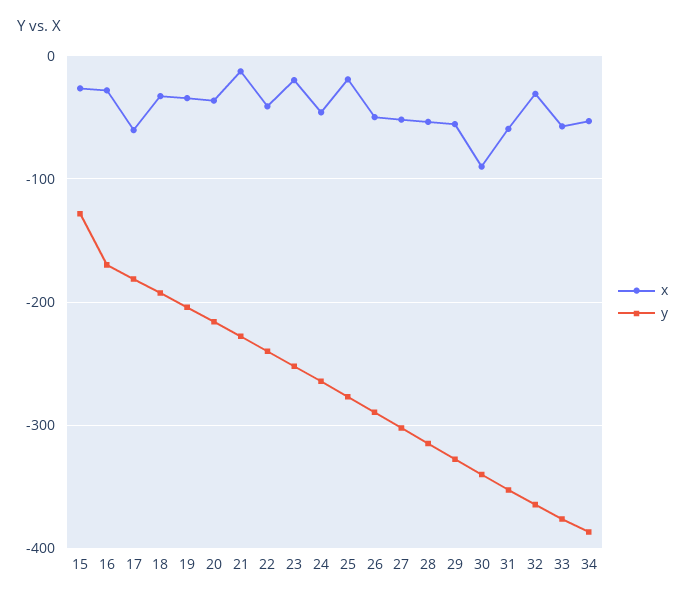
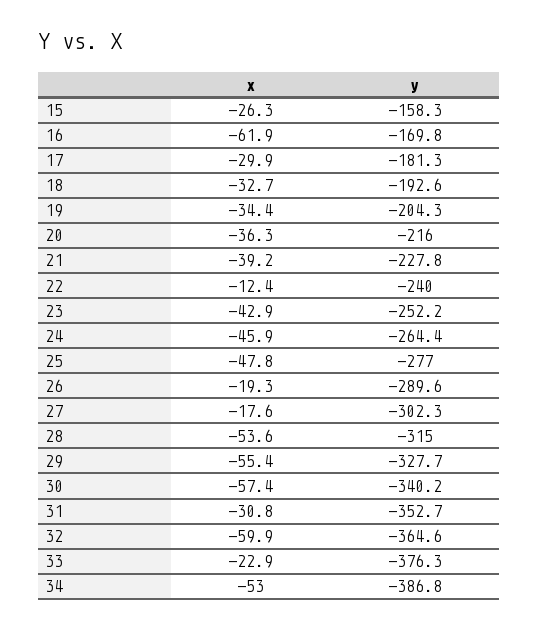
y, 15: -130 -> -158.3
x, 16: -30 -> -61.9
x, 17: -60 -> -29.9
x, 21: -10 -> -39.2
x, 22: -40 -> -12.4
x, 23: -20 -> -42.9
x, 25: -20 -> -47.8
x, 26: -50 -> -19.3
x, 27: -50 -> -17.6
x, 30: -90 -> -57.4
x, 31: -60 -> -30.8
x, 32: -30 -> -59.9
x, 33: -60 -> -22.9

